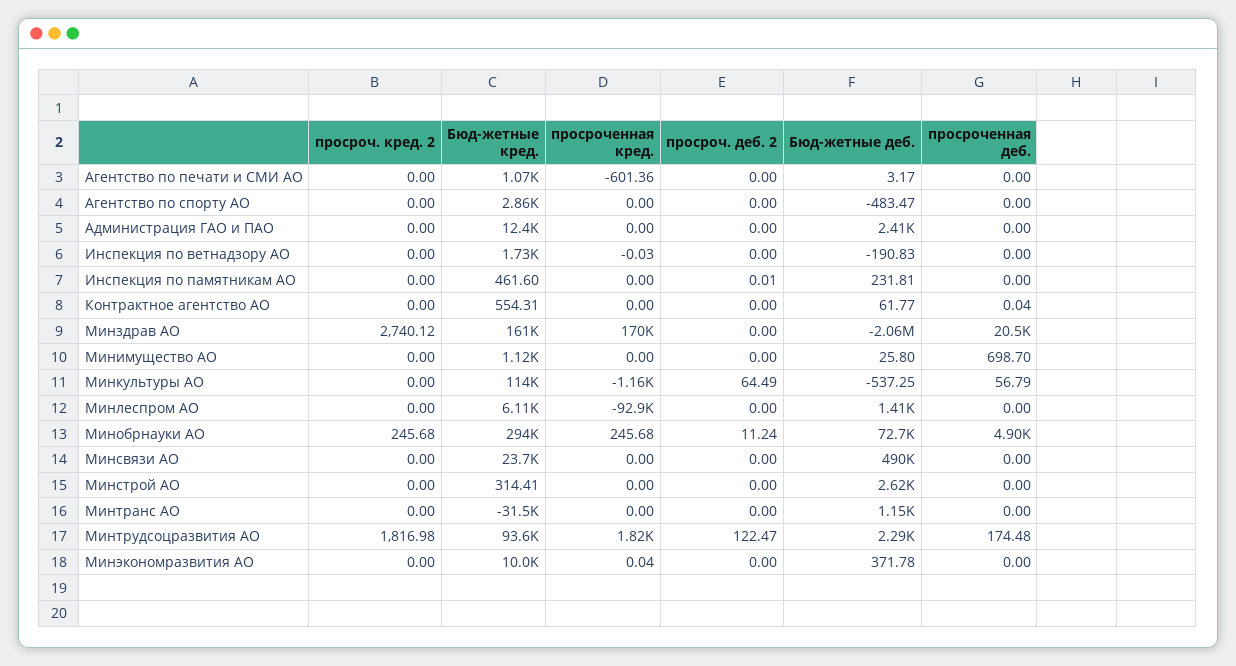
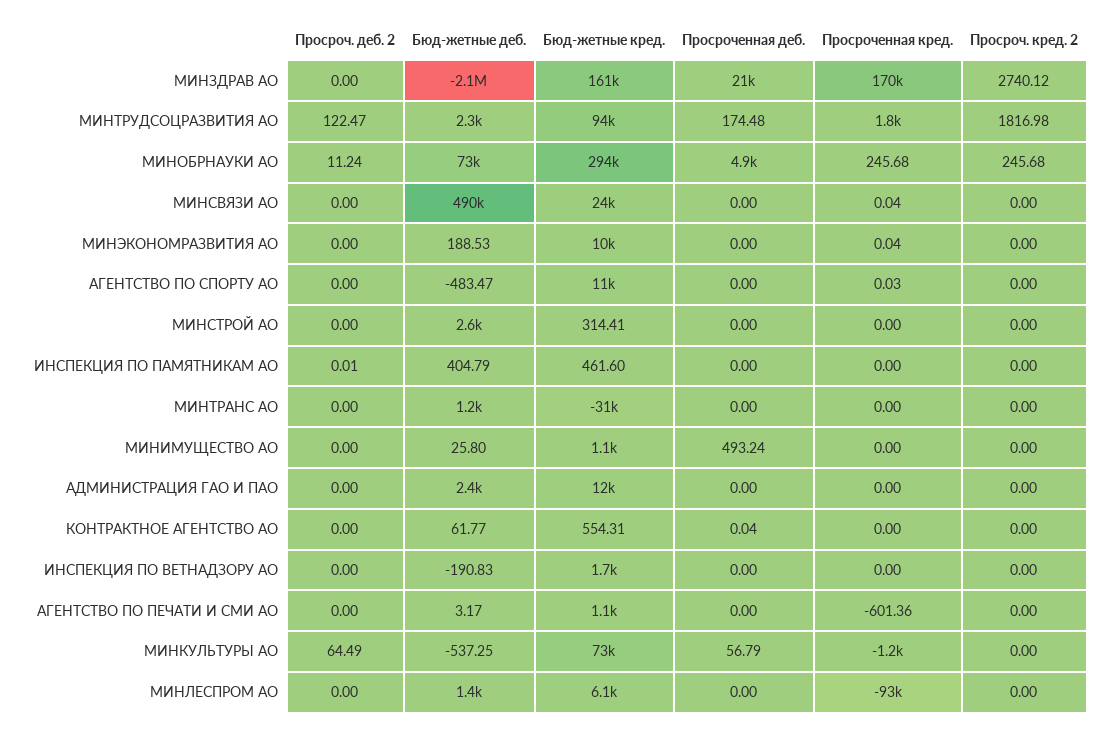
Бюд-жетные кред., Агентство по спорту АО: 2860 -> 11000
просроченная кред., Агентство по спорту АО: 0 -> 0.03
просроченная кред., Инспекция по ветнадзору АО: -0.03 -> 0
Бюд-жетные деб., Инспекция по памятникам АО: 231.81 -> 404.79
просроченная деб., Минимущество АО: 698.7 -> 493.24
Бюд-жетные кред., Минкультуры АО: 114000 -> 73000
просроченная кред., Минсвязи АО: 0 -> 0.04
Бюд-жетные деб., Минэкономразвития АО: 371.78 -> 188.53

